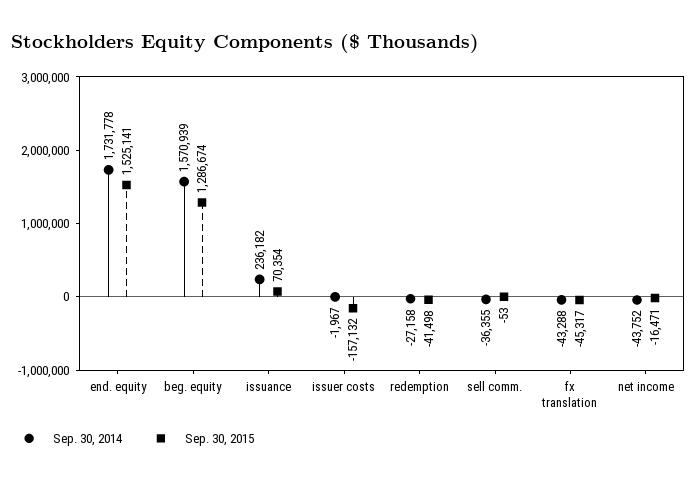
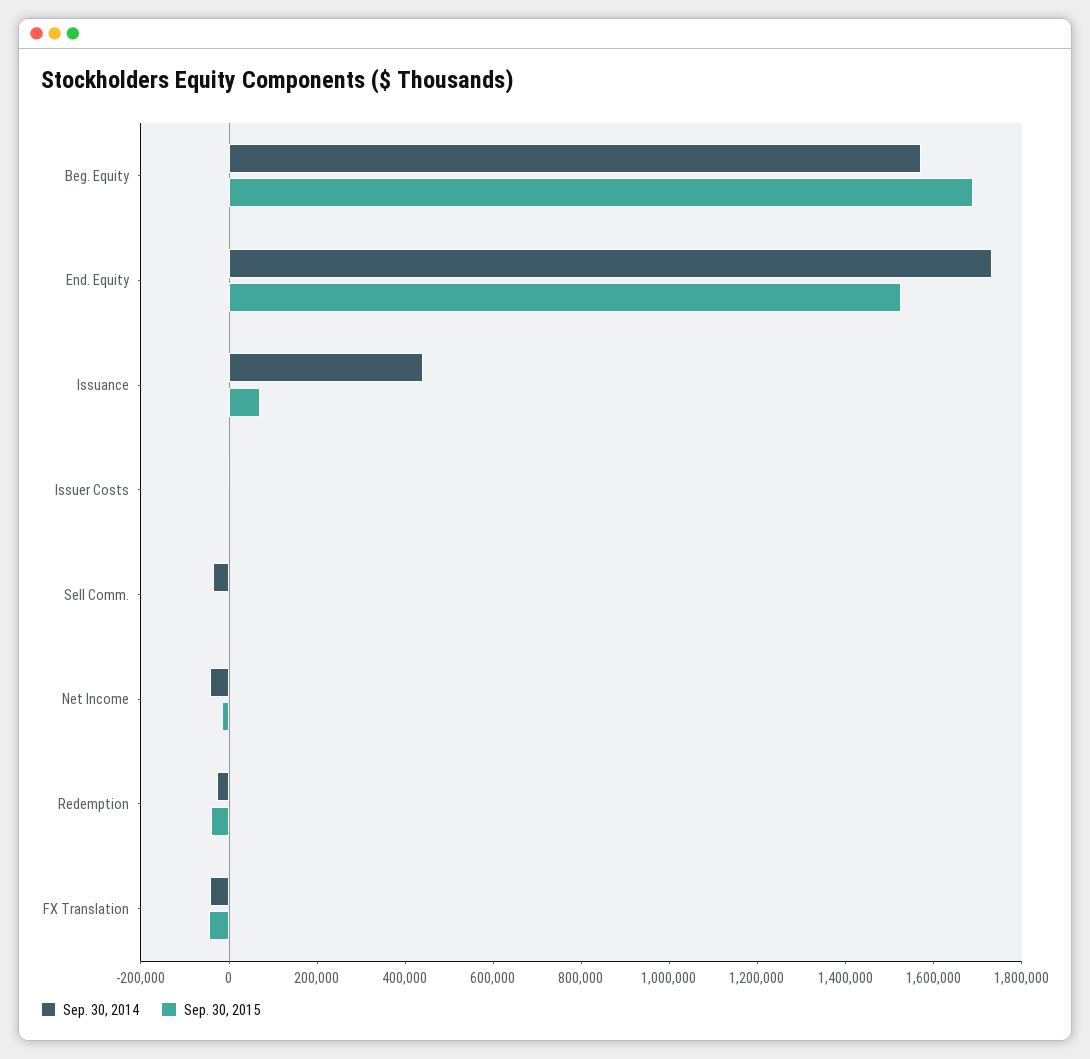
Sep. 30, 2015, beg. equity: 1286674 -> 1700000
Sep. 30, 2014, issuance: 236182 -> 450000
Sep. 30, 2015, issuer costs: -157132 -> 0

